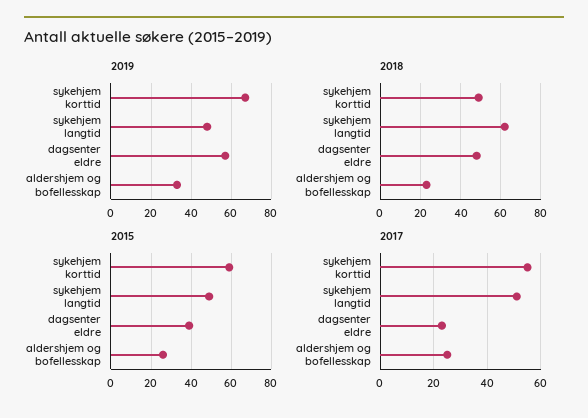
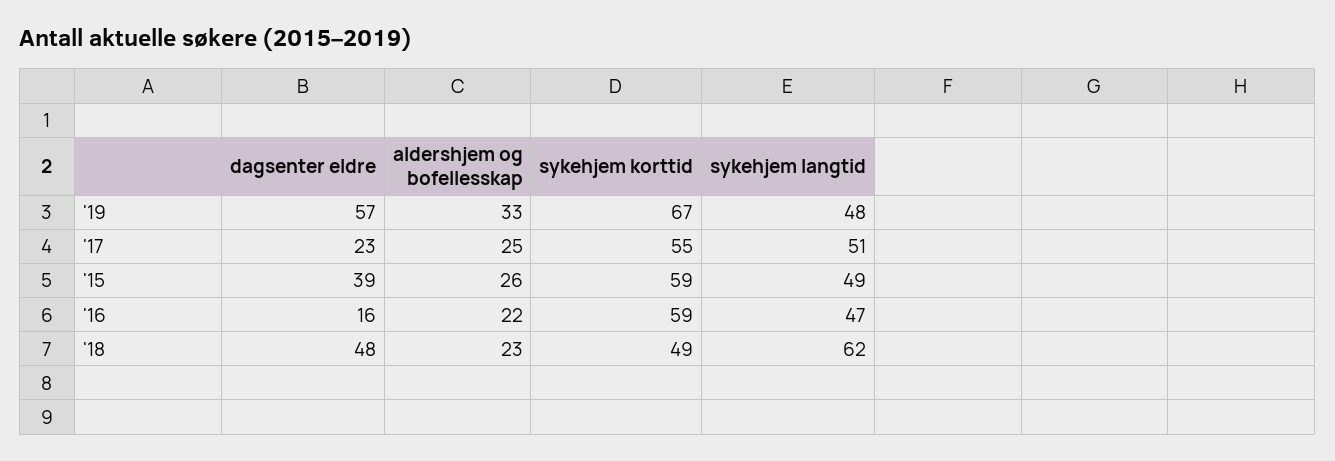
'16, dagsenter eldre: none -> 16
'16, aldershjem og bofellesskap: none -> 22
'16, sykehjem korttid: none -> 59
'16, sykehjem langtid: none -> 47

